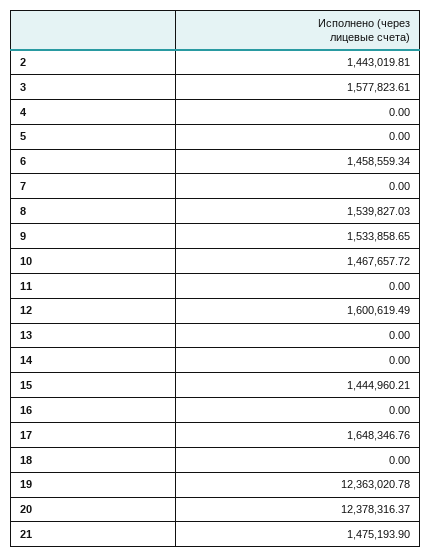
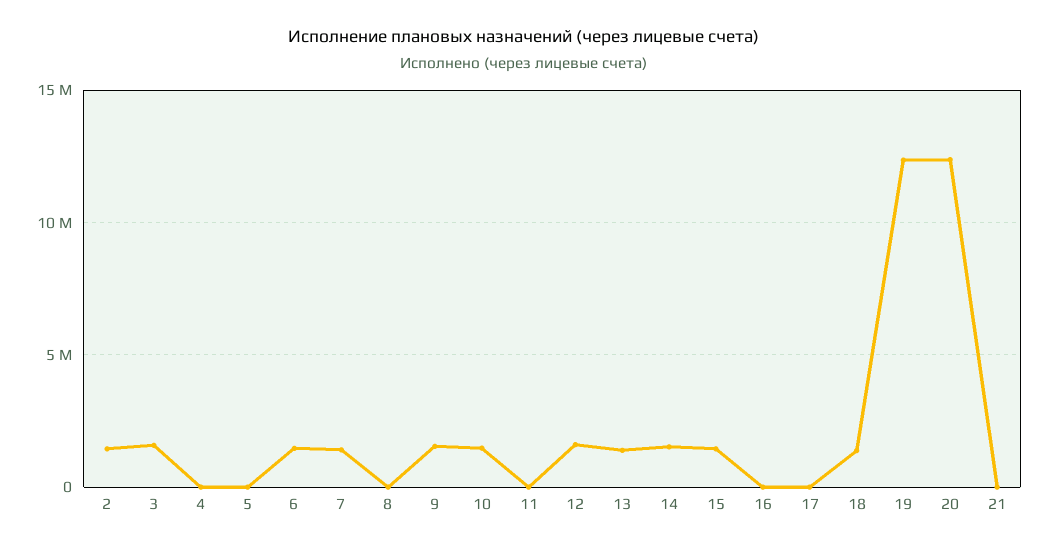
7: 0 -> 1500000
8: 1539827.03 -> 0
13: 0 -> 1500000
14: 0 -> 1500000
17: 1648346.76 -> 0
18: 0 -> 1500000
21: 1475193.9 -> 0

